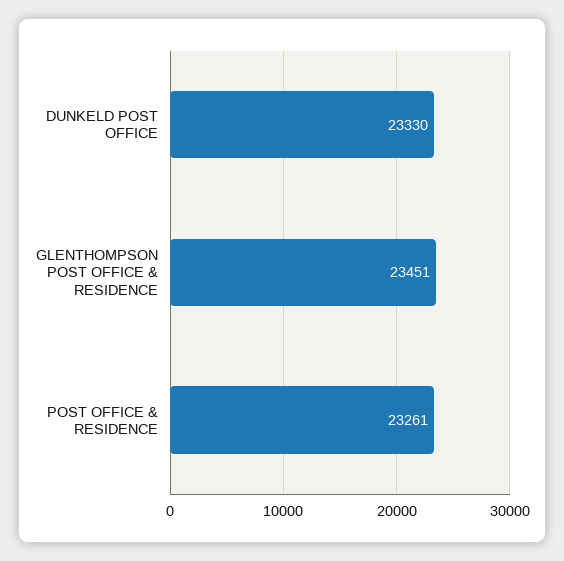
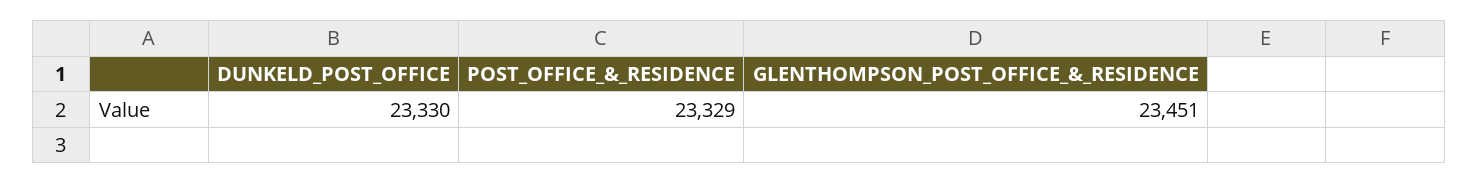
POST OFFICE & RESIDENCE: 23261 -> 23329

